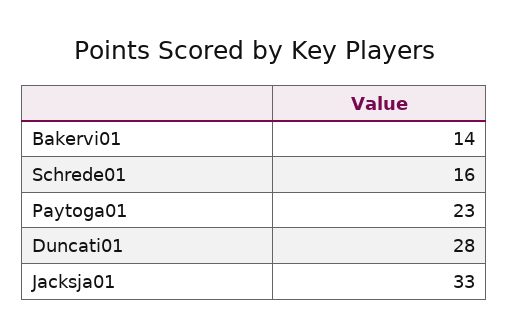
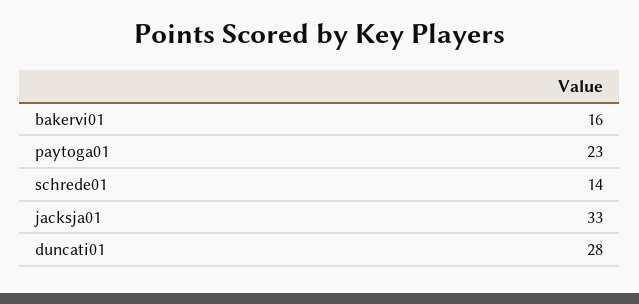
Bakervi01: 14 -> 16
Schrede01: 16 -> 14

